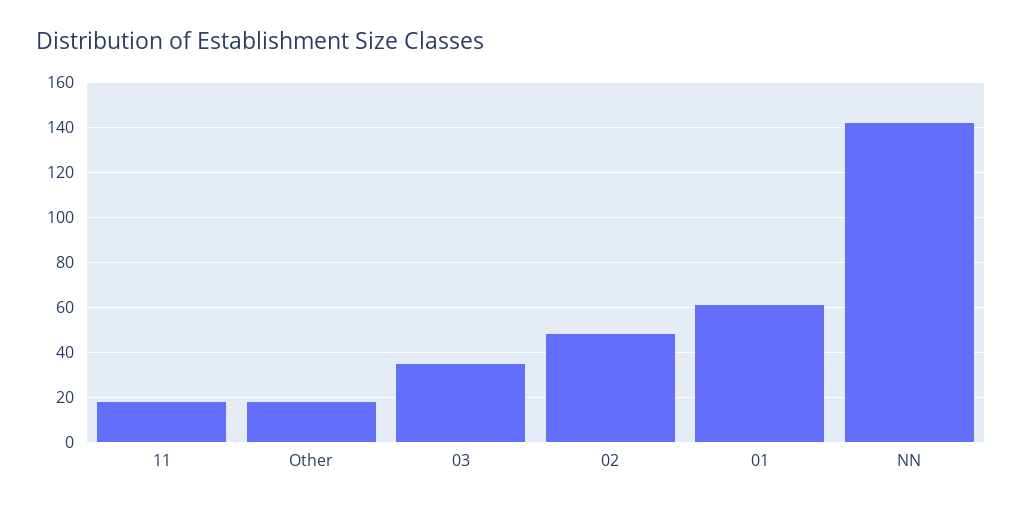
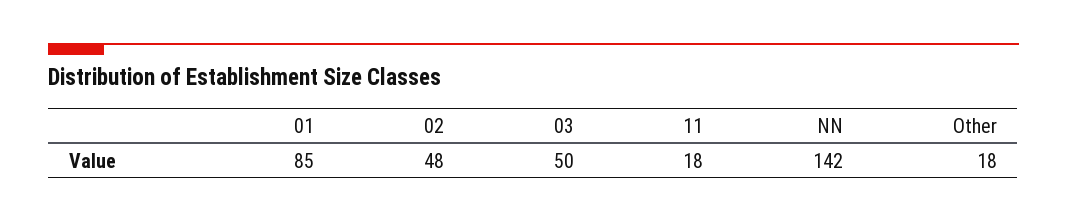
03: 35 -> 50
01: 60 -> 85

